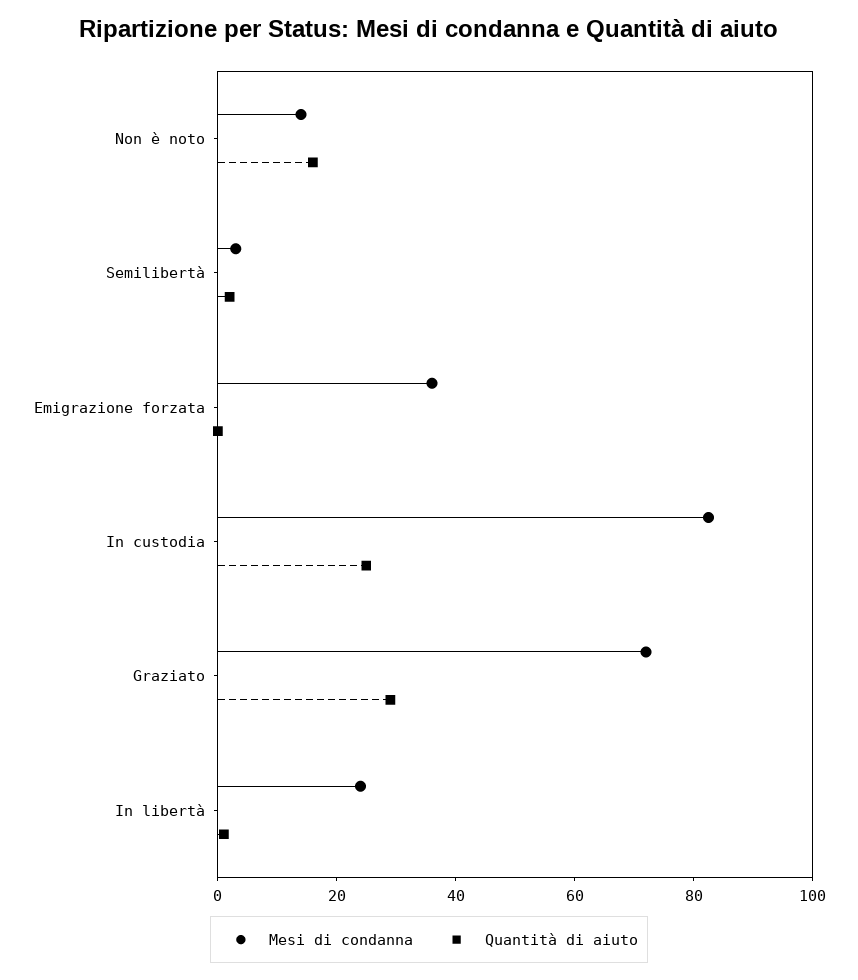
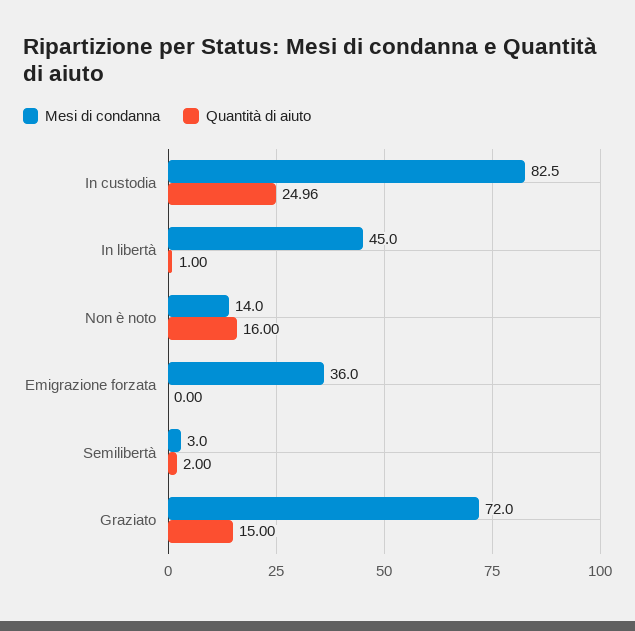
Quantità di aiuto, Graziato: 30 -> 15
Mesi di condanna, In libertà: 25 -> 45

